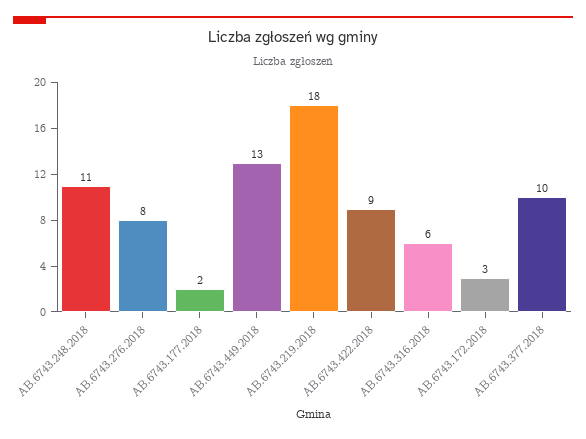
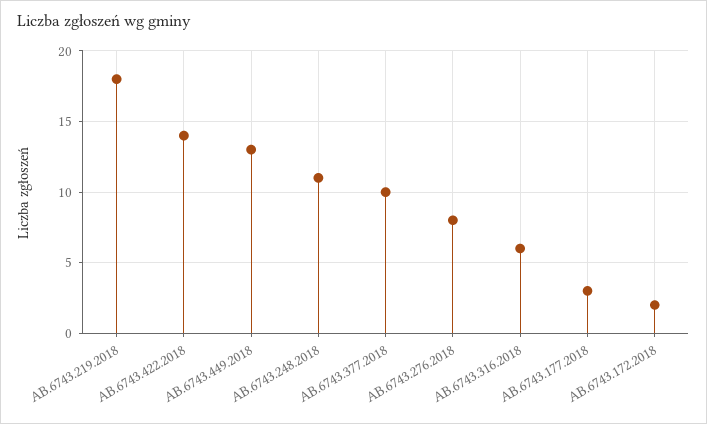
AB.6743.177.2018: 2 -> 3
AB.6743.422.2018: 9 -> 14
AB.6743.172.2018: 3 -> 2

